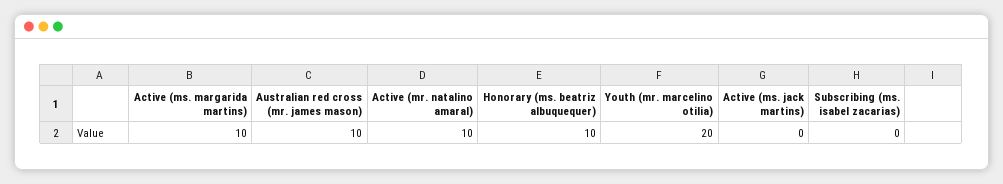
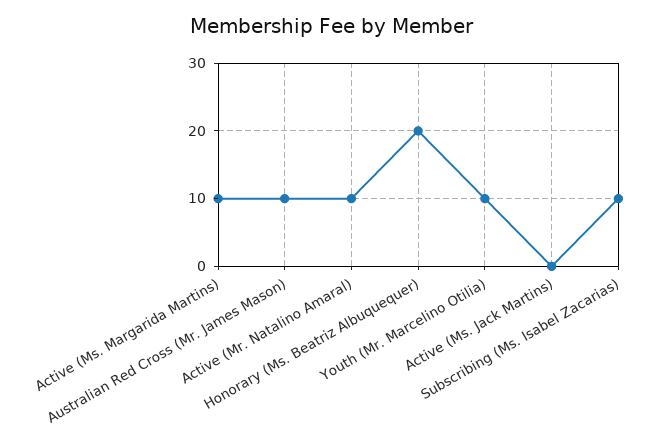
Honorary (ms. beatriz albuquequer): 10 -> 20
Youth (mr. marcelino otilia): 20 -> 10
Subscribing (ms. isabel zacarias): 0 -> 10

